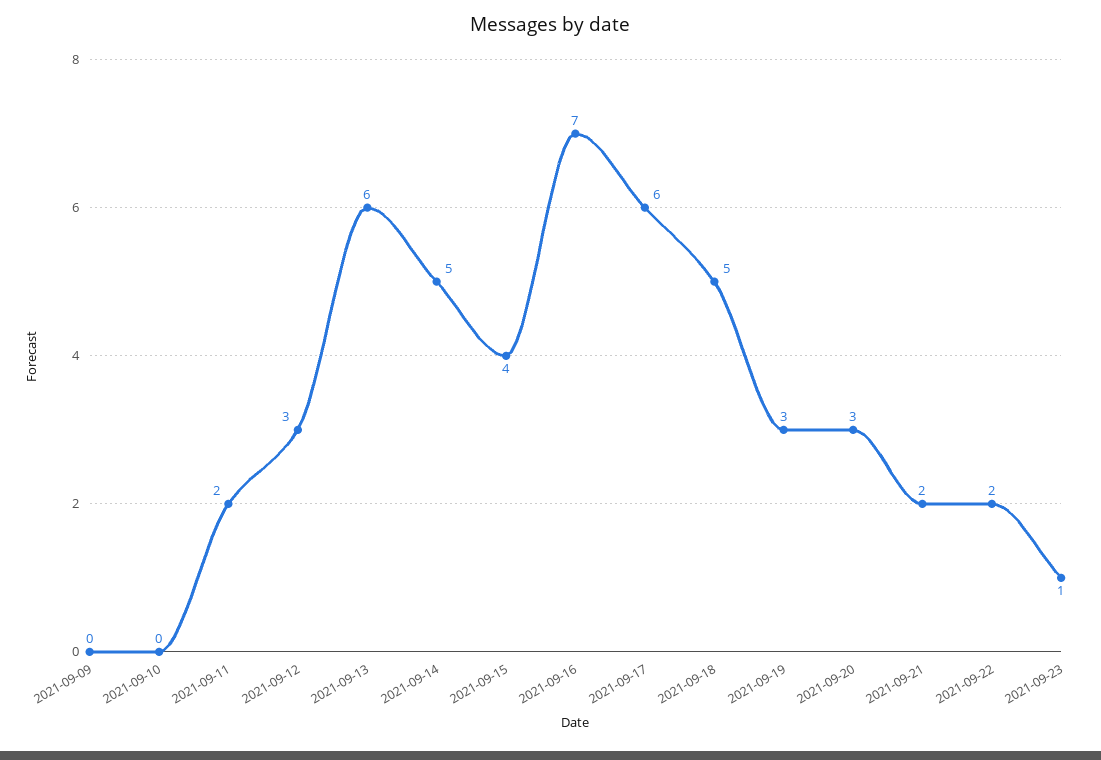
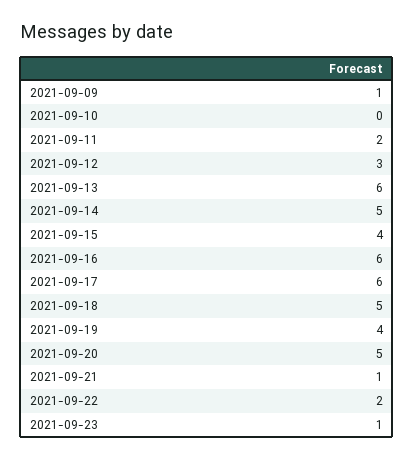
2021-09-09: 0 -> 1
2021-09-16: 7 -> 6
2021-09-19: 3 -> 4
2021-09-20: 3 -> 5
2021-09-21: 2 -> 1

